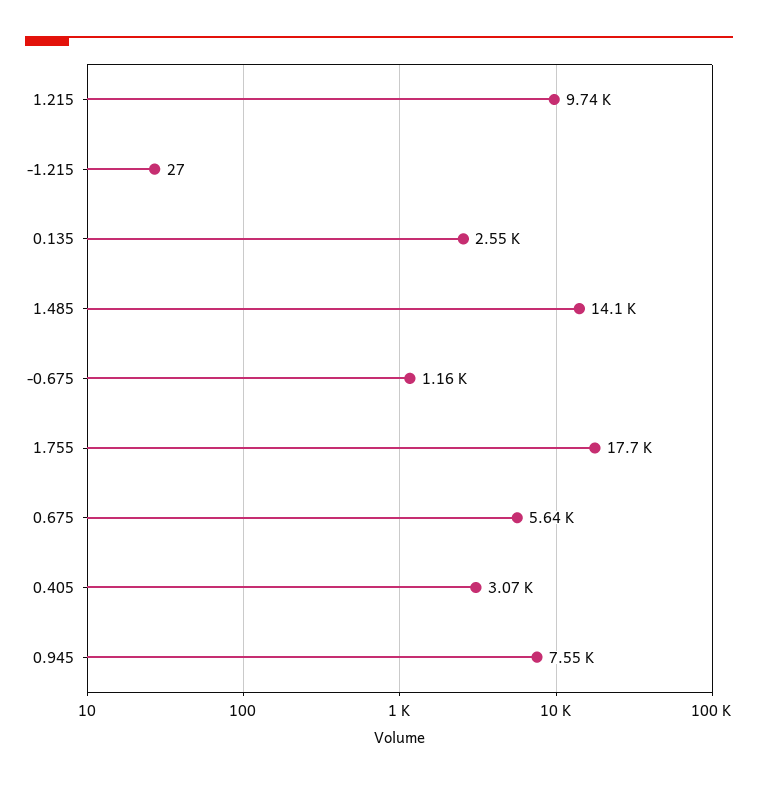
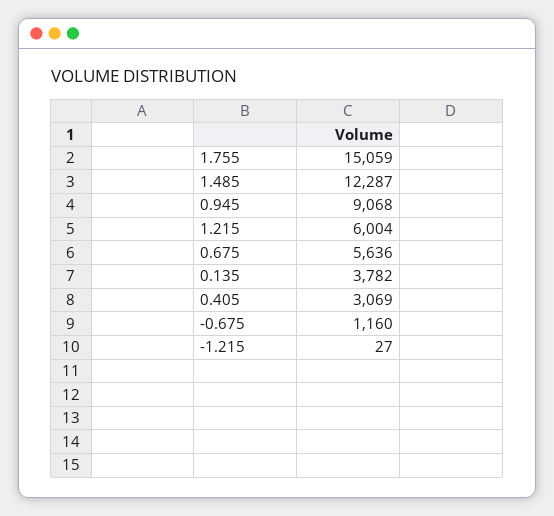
1.215: 9740 -> 6004
0.135: 2550 -> 3782
1.485: 14100 -> 12287
1.755: 17700 -> 15059
0.945: 7550 -> 9068

